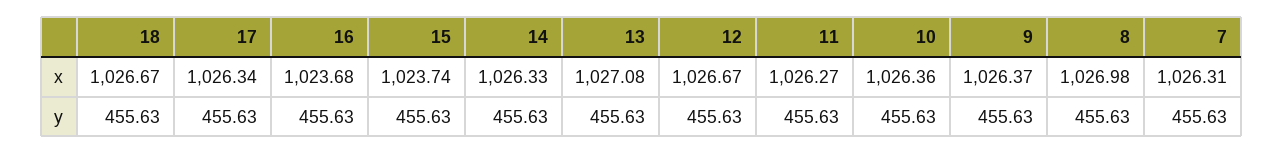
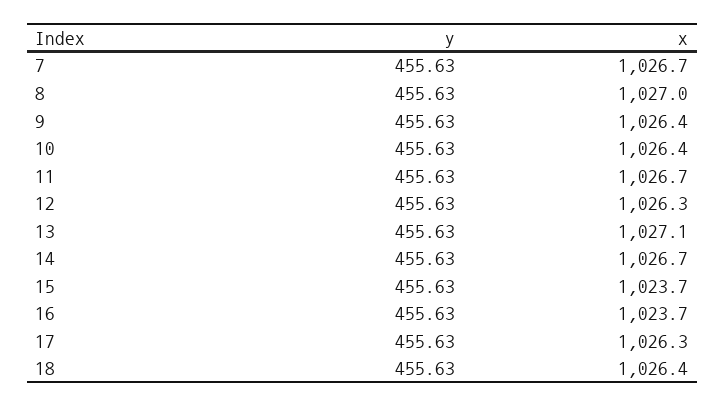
18, x: 1026.67 -> 1026.4
14, x: 1026.33 -> 1026.7
12, x: 1026.67 -> 1026.3
11, x: 1026.27 -> 1026.7
7, x: 1026.31 -> 1026.7

